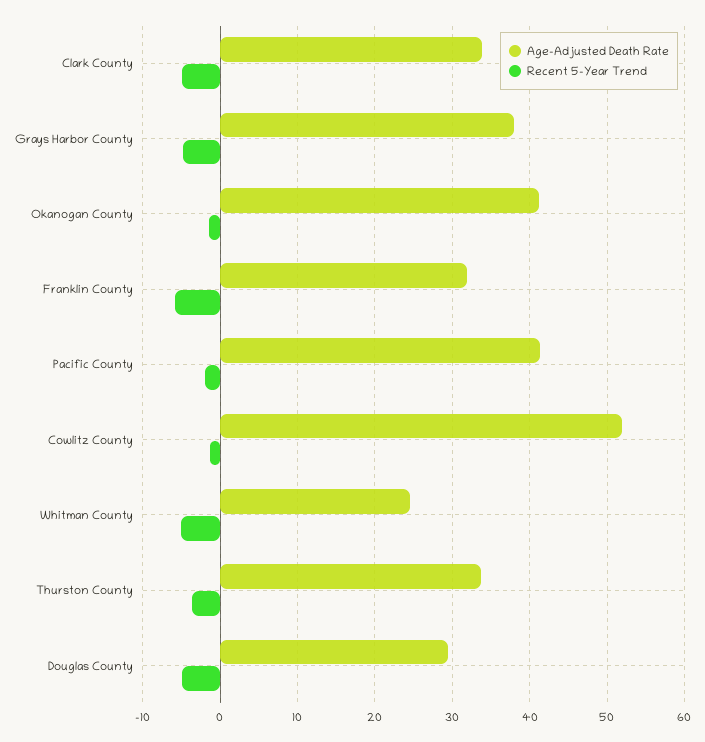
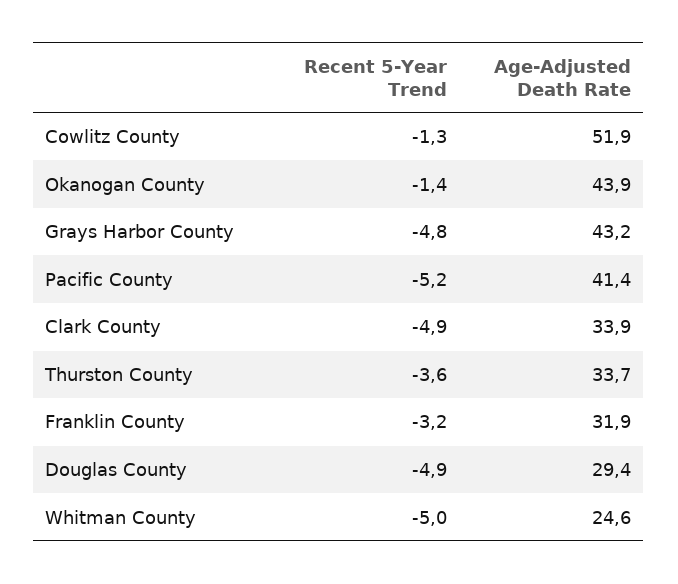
Age-Adjusted Death Rate, Grays Harbor County: 38 -> 43.2
Age-Adjusted Death Rate, Okanogan County: 41 -> 43.9
Recent 5-Year Trend, Franklin County: -6 -> -3.2
Recent 5-Year Trend, Pacific County: -2 -> -5.2

